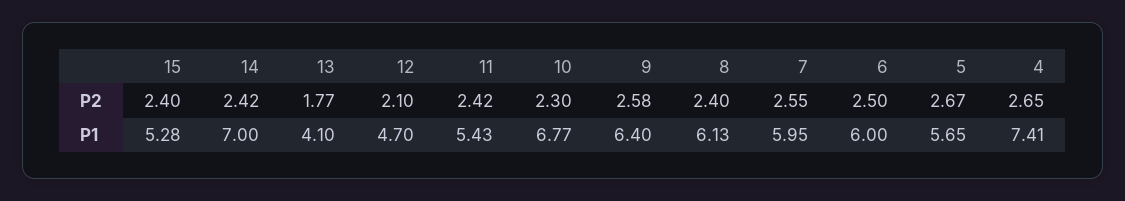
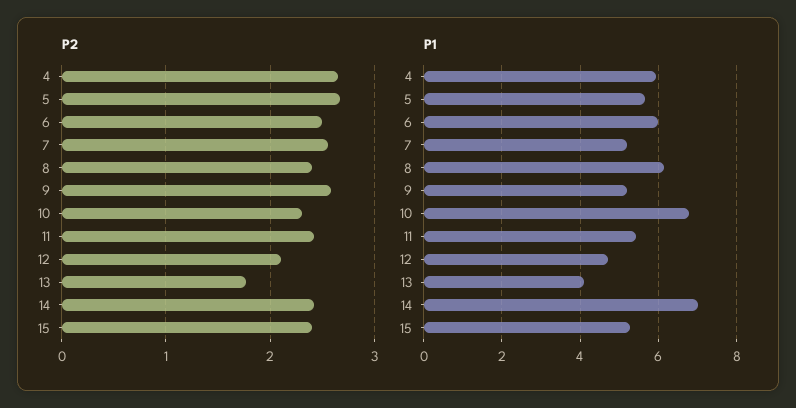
P1, 9: 6.4 -> 5.2
P1, 7: 5.95 -> 5.2
P1, 4: 7.41 -> 6

